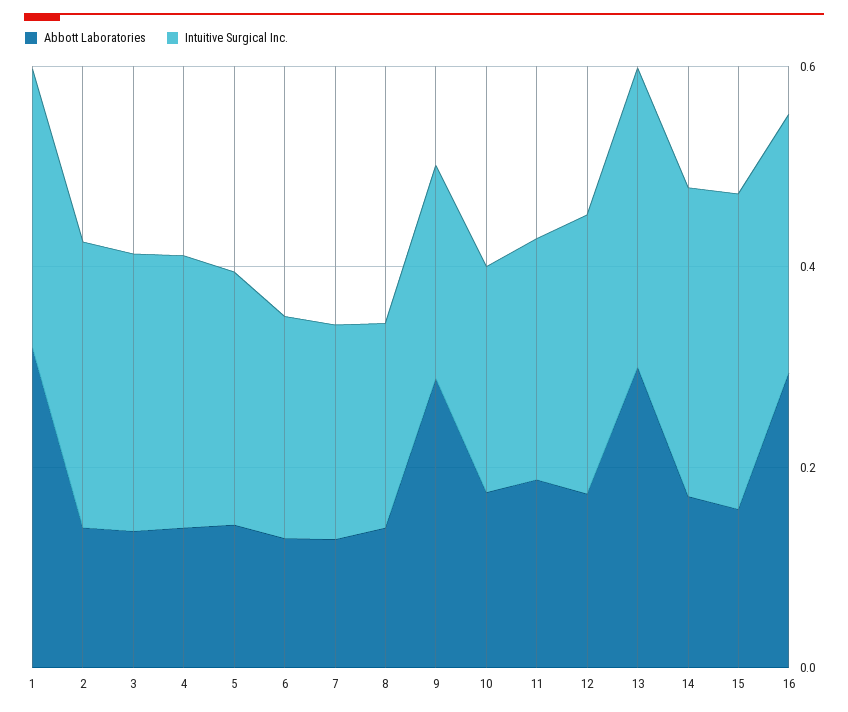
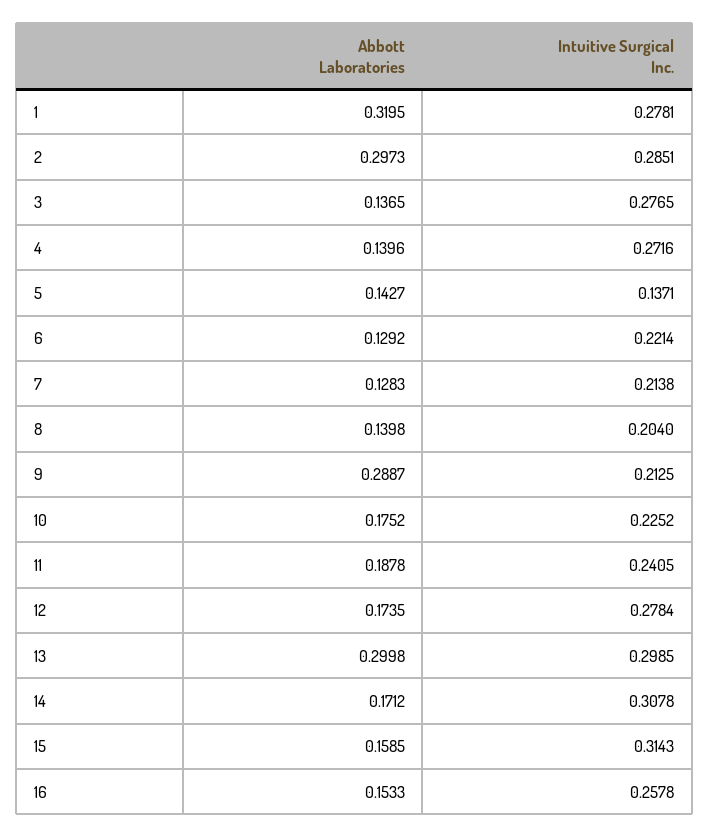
Abbott Laboratories, 2: 0.15 -> 0.2973
Intuitive Surgical Inc., 5: 0.25 -> 0.1371
Abbott Laboratories, 16: 0.3 -> 0.1533

